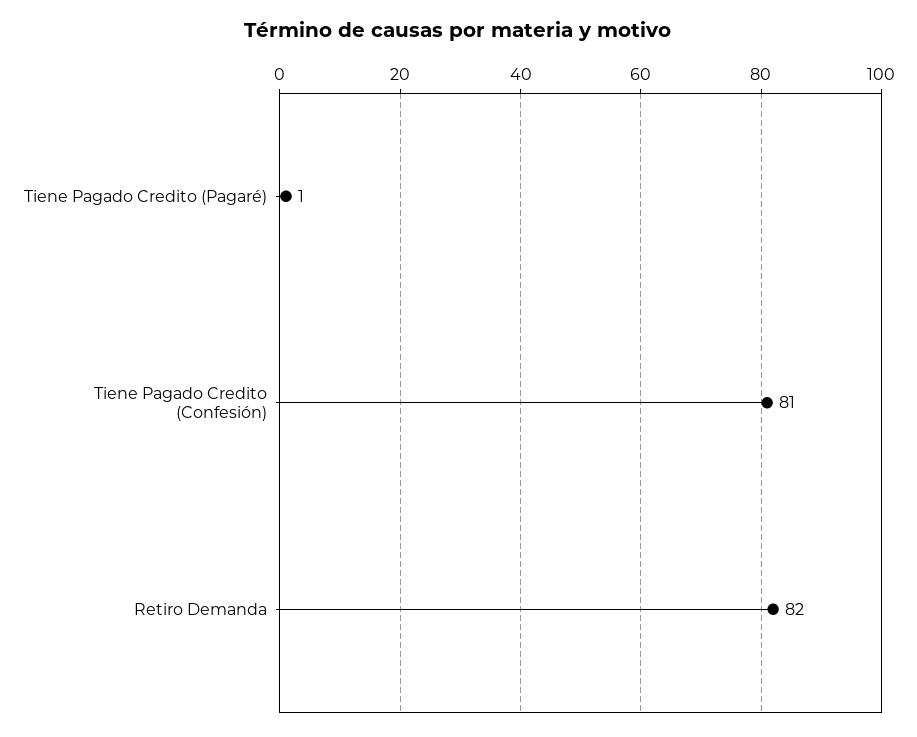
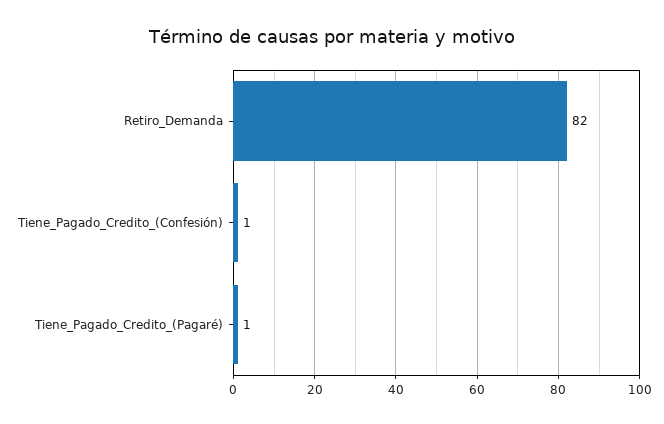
Tiene Pagado Credito (Confesión): 81 -> 1

